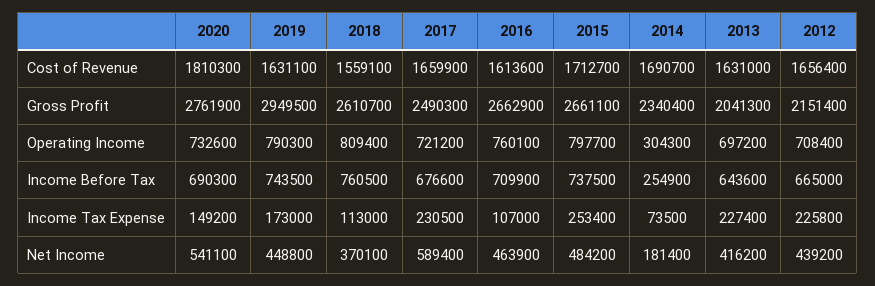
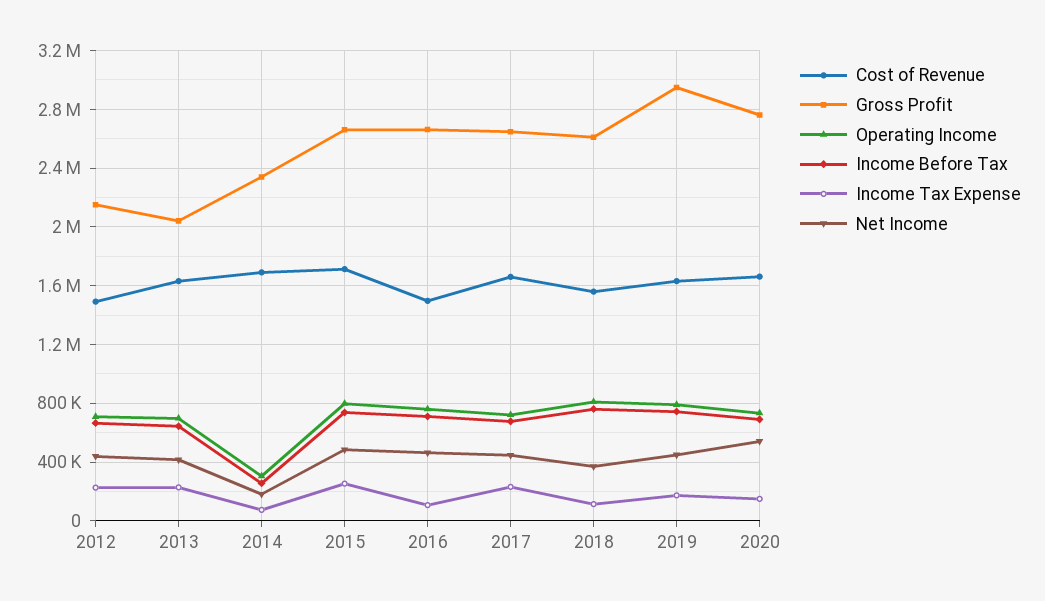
Cost of Revenue, 2020: 1810300 -> 1650000
Cost of Revenue, 2016: 1613600 -> 1500000
Cost of Revenue, 2012: 1656400 -> 1500000
Gross Profit, 2017: 2490300 -> 2650000
Net Income, 2017: 589400 -> 450000

